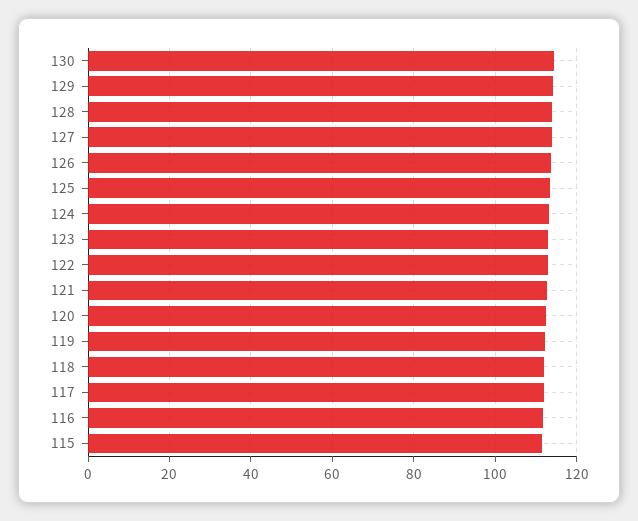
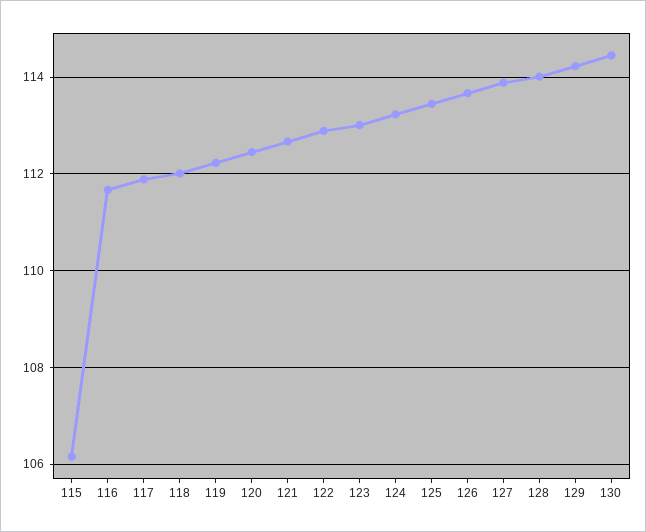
115: 112 -> 106.2

